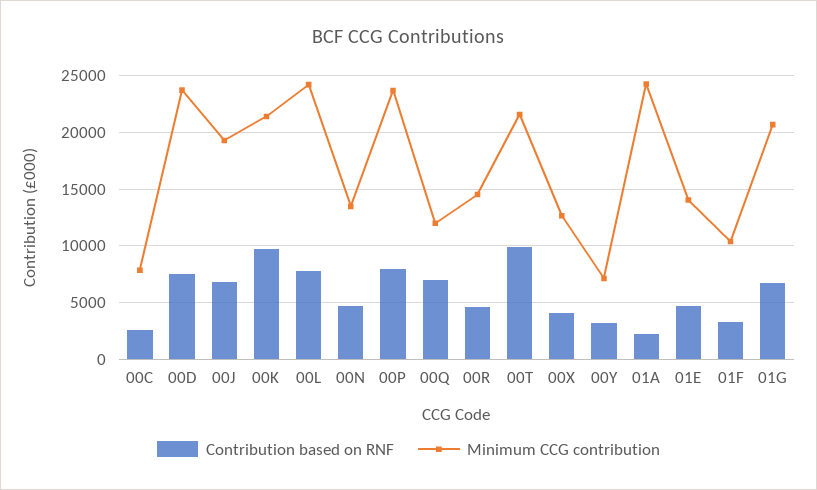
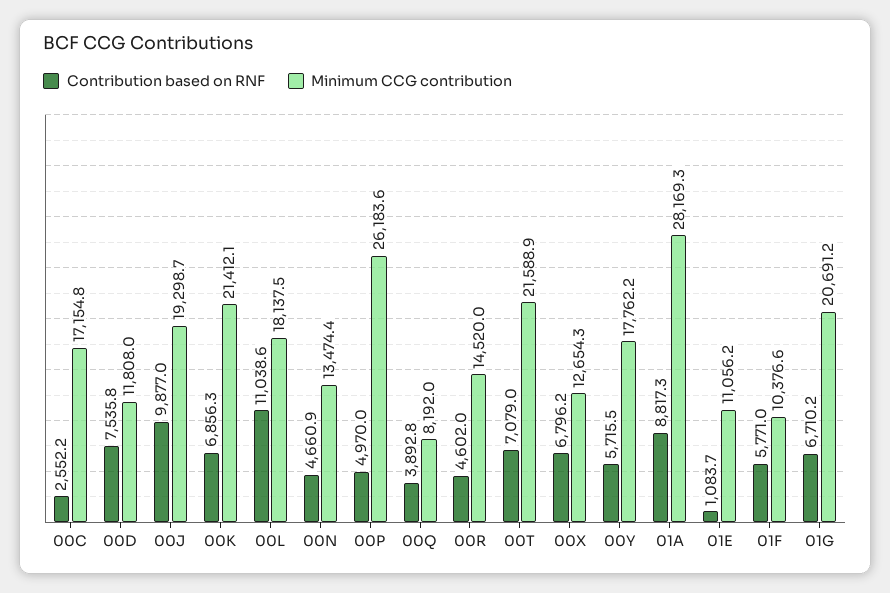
Minimum CCG contribution, 00C: 8000 -> 17154.8
Minimum CCG contribution, 00D: 24000 -> 11808
Contribution based on RNF, 00J: 7000 -> 9877
Contribution based on RNF, 00K: 10000 -> 6856.3
Contribution based on RNF, 00L: 8000 -> 11038.6
Minimum CCG contribution, 00L: 24000 -> 18137.5
Contribution based on RNF, 00P: 8000 -> 4970
Minimum CCG contribution, 00P: 24000 -> 26183.6
Contribution based on RNF, 00Q: 7000 -> 3892.8
Minimum CCG contribution, 00Q: 12000 -> 8192
Contribution based on RNF, 00T: 10000 -> 7079
Contribution based on RNF, 00X: 4000 -> 6796.2
Contribution based on RNF, 00Y: 3000 -> 5715.5
Minimum CCG contribution, 00Y: 7000 -> 17762.2
Contribution based on RNF, 01A: 2000 -> 8817.3
Minimum CCG contribution, 01A: 24000 -> 28169.3
Contribution based on RNF, 01E: 5000 -> 1083.7
Minimum CCG contribution, 01E: 14000 -> 11056.2
Contribution based on RNF, 01F: 3000 -> 5771

